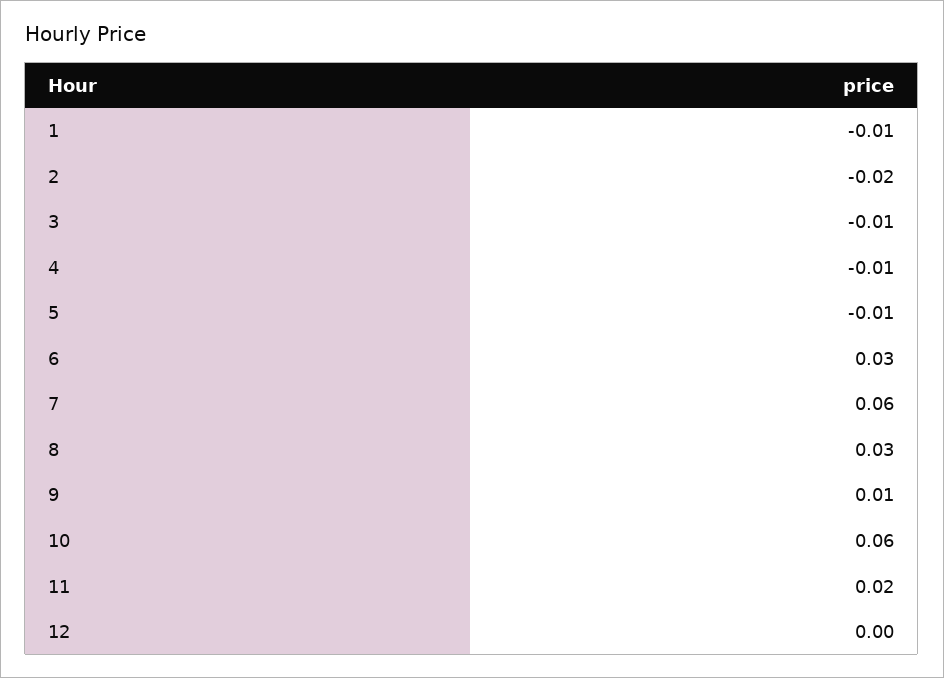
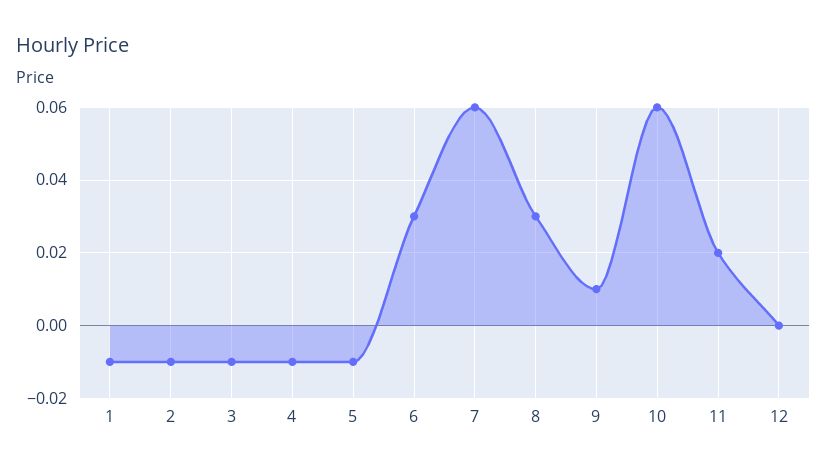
2: -0.02 -> -0.01

